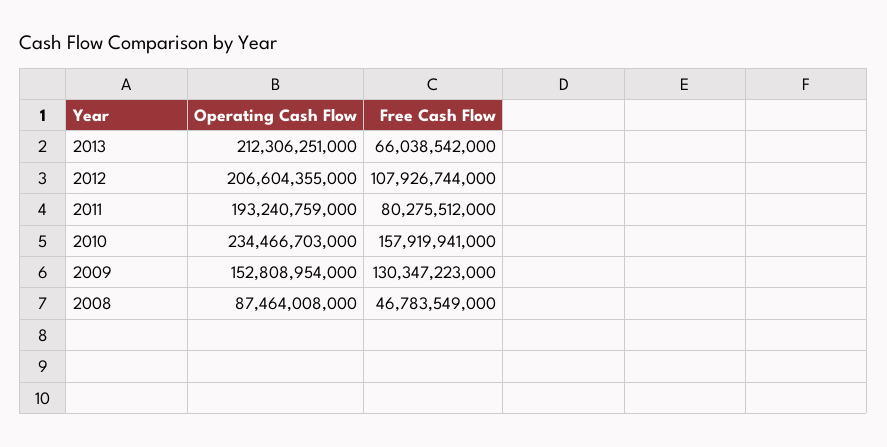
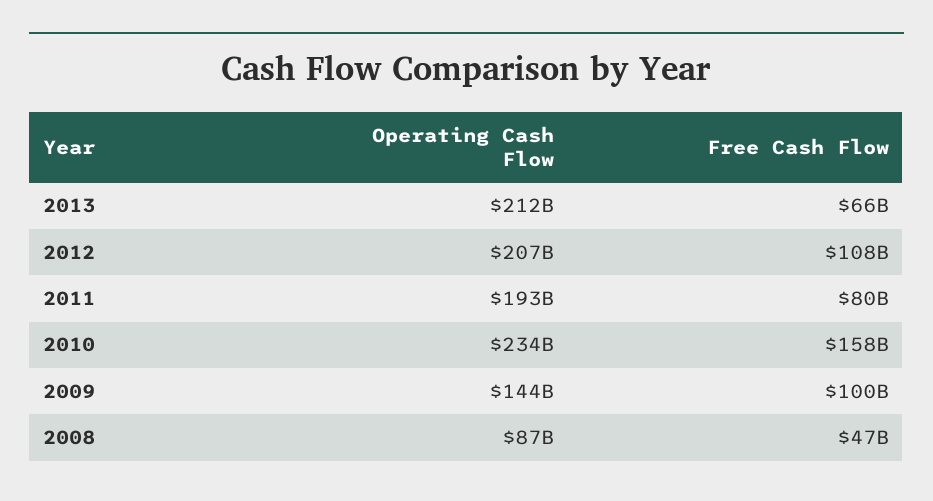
Operating Cash Flow, 2009: 152808954000 -> 144000000000
Free Cash Flow, 2009: 130347223000 -> 100000000000

